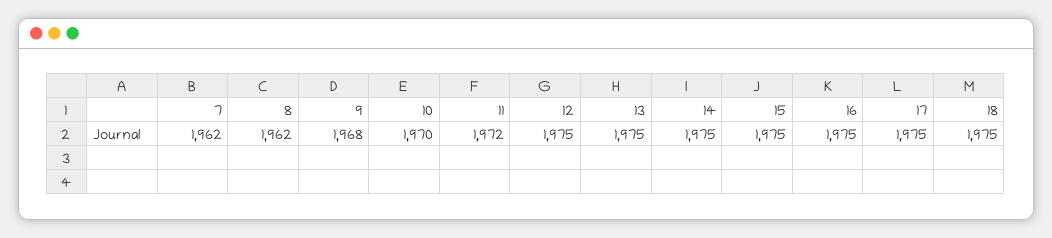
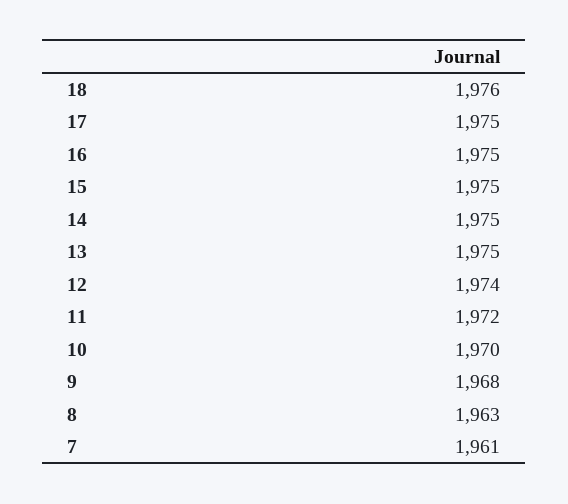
7: 1962 -> 1961
8: 1962 -> 1963
12: 1975 -> 1974
18: 1975 -> 1976

